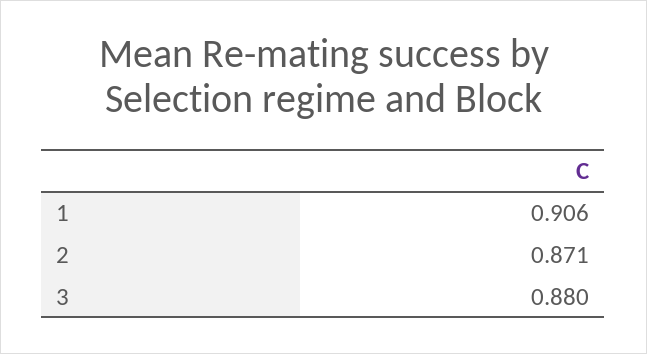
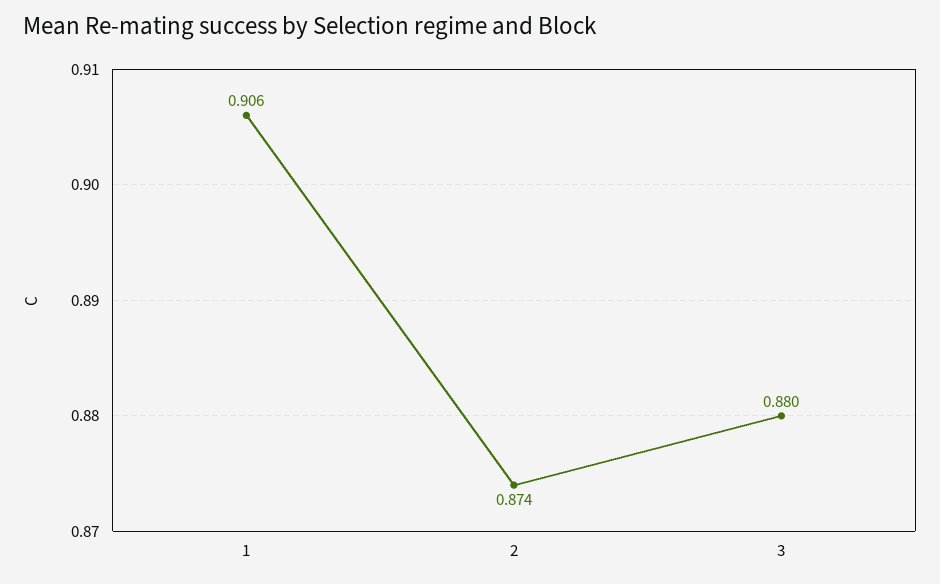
2: 0.871 -> 0.874

